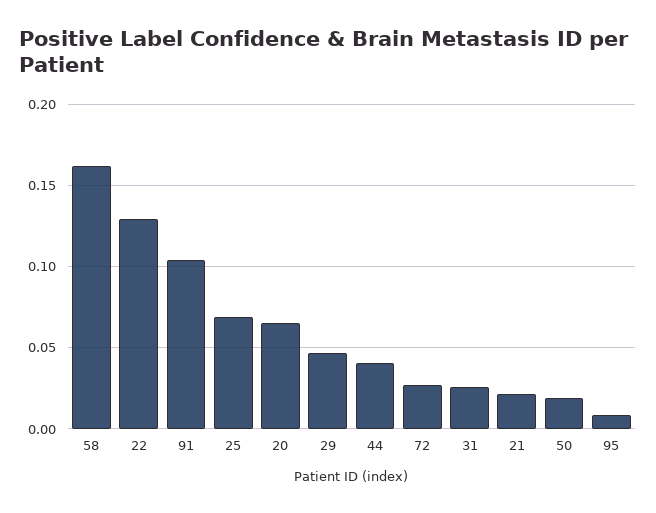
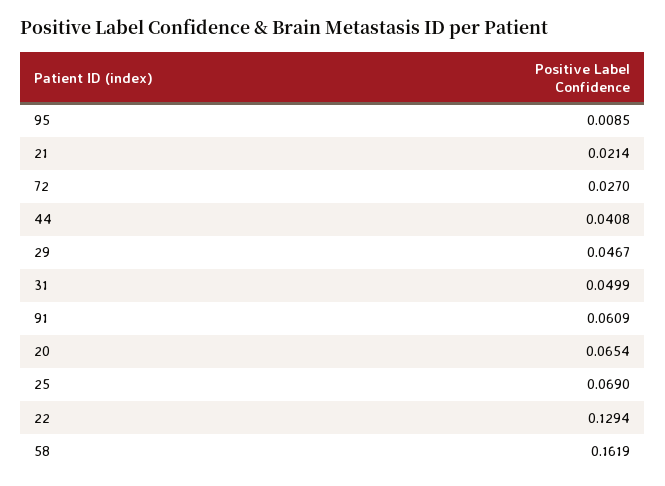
91: 0.105 -> 0.0609
31: 0.025 -> 0.0499
50: 0.02 -> none

